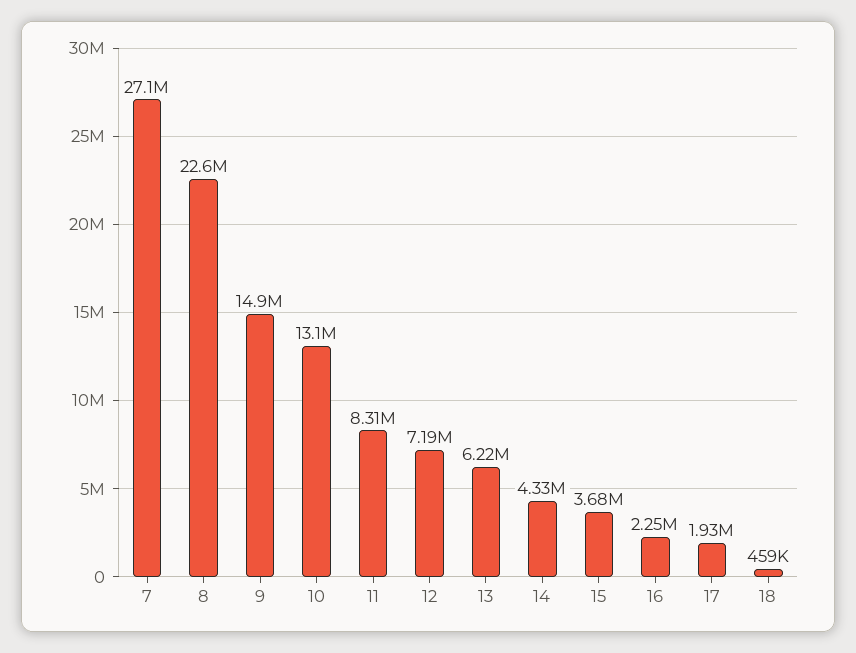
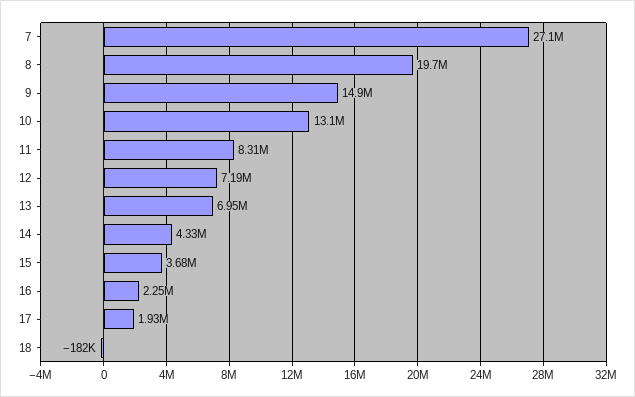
8: 22600000 -> 19700000
13: 6220000 -> 6950000
18: 459000 -> -182000

